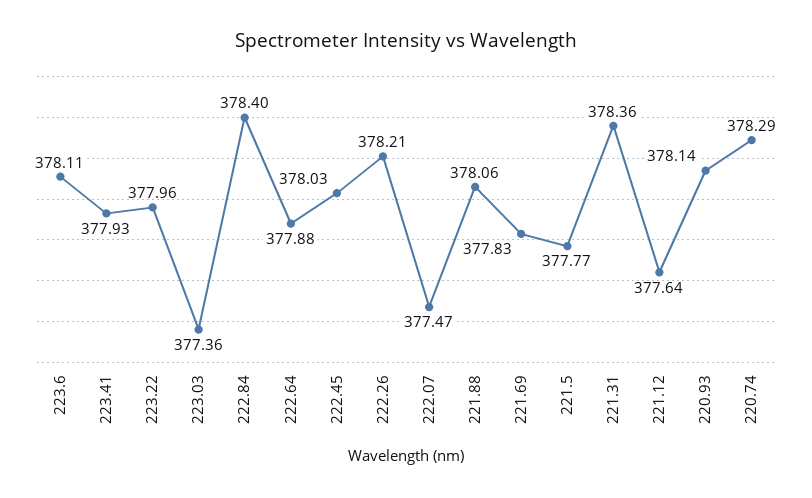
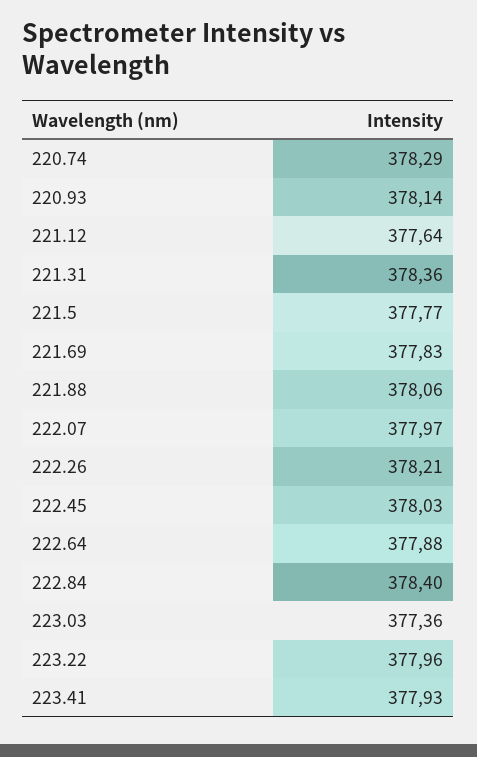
223.6: 378.11 -> none
222.07: 377.47 -> 377.97

